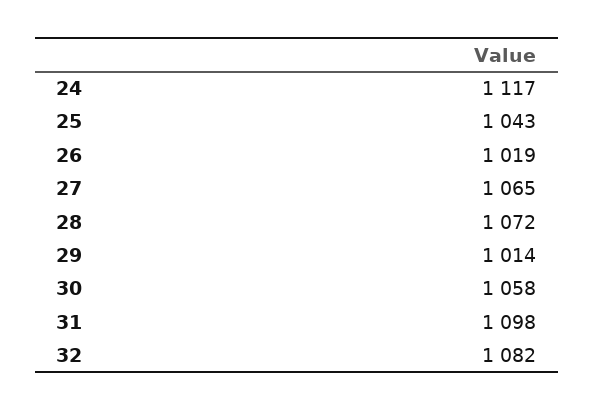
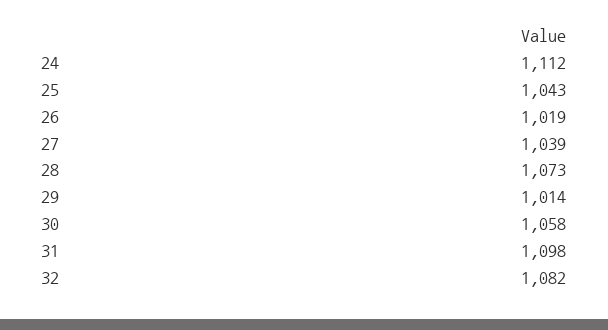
24: 1117 -> 1112
27: 1065 -> 1039
28: 1072 -> 1073

